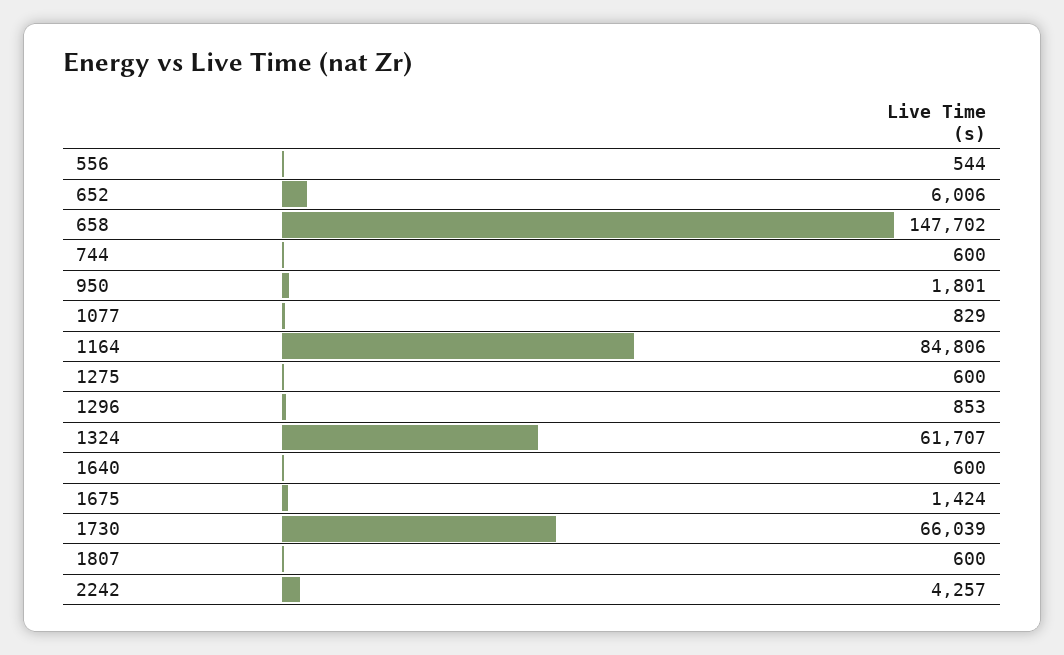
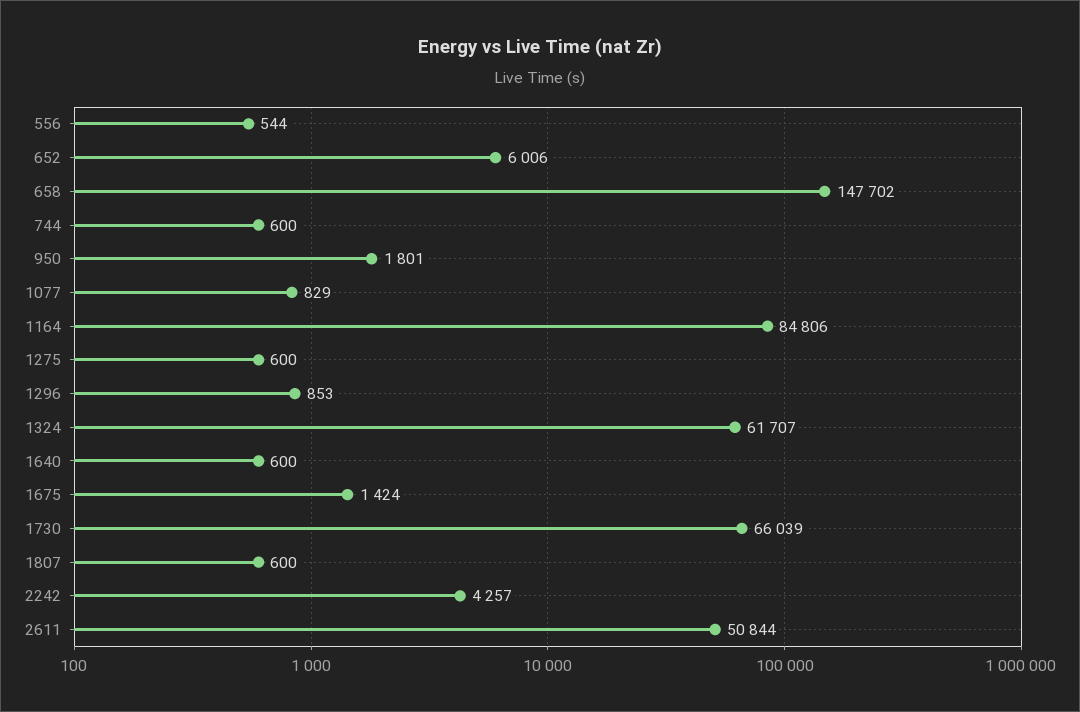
2611: none -> 50844

